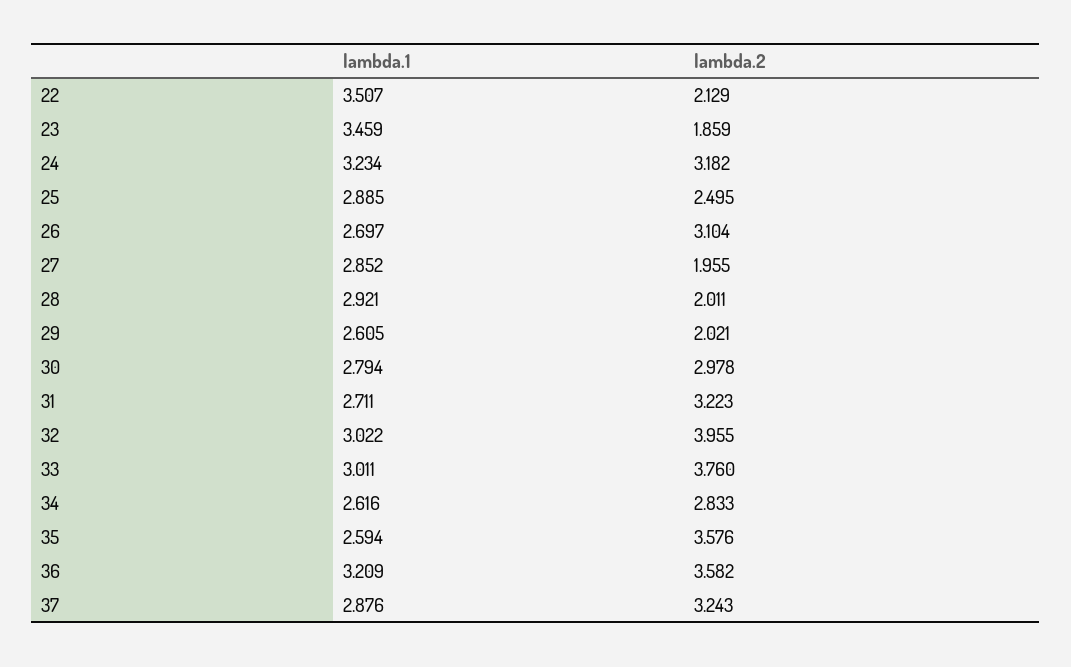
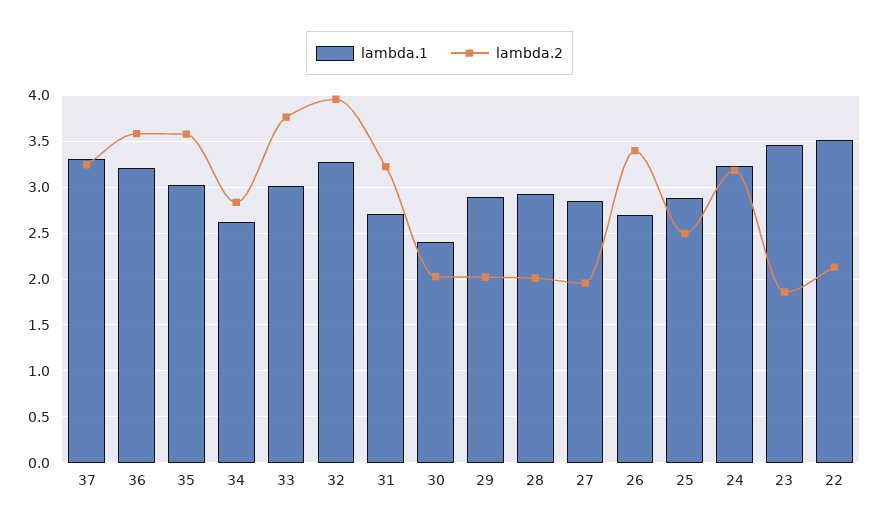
lambda.2, 26: 3.104 -> 3.4
lambda.1, 29: 2.605 -> 2.9
lambda.1, 30: 2.794 -> 2.4
lambda.2, 30: 2.978 -> 2
lambda.1, 32: 3.022 -> 3.3
lambda.1, 35: 2.594 -> 3
lambda.1, 37: 2.876 -> 3.3

